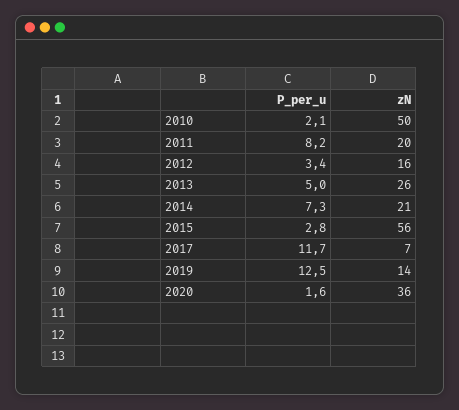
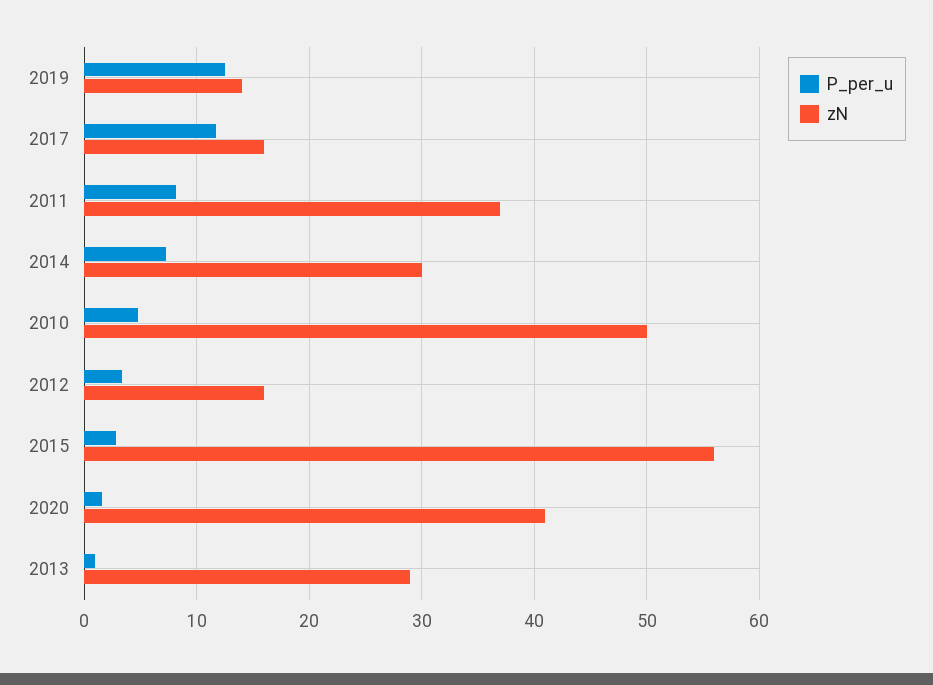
P_per_u, 2010: 2.1 -> 5
zN, 2011: 20 -> 37
P_per_u, 2013: 5 -> 1
zN, 2013: 26 -> 29
zN, 2014: 21 -> 30
zN, 2017: 7 -> 16
zN, 2020: 36 -> 41

